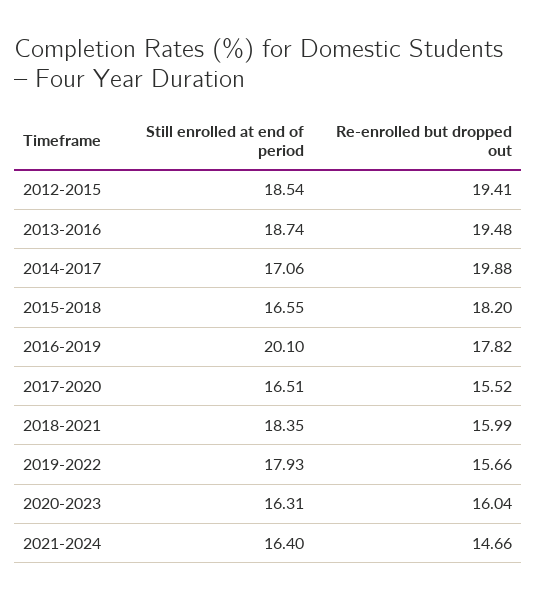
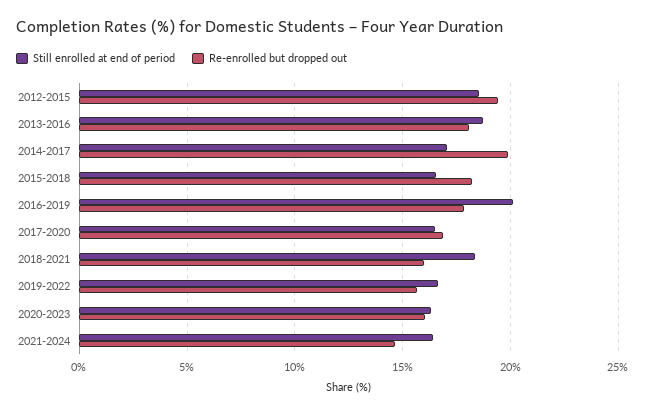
Re-enrolled but dropped out, 2013-2016: 19.48 -> 18
Re-enrolled but dropped out, 2017-2020: 15.52 -> 17
Still enrolled at end of period, 2019-2022: 17.93 -> 16.5

